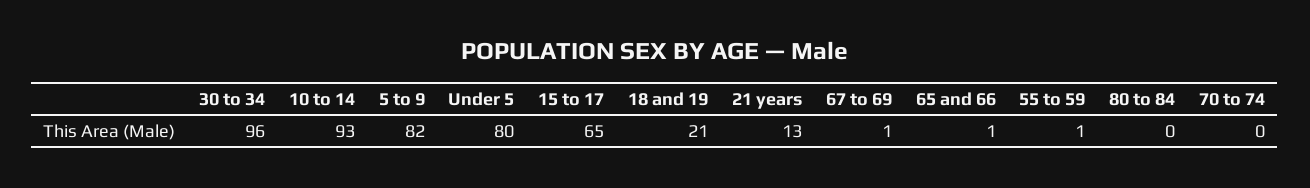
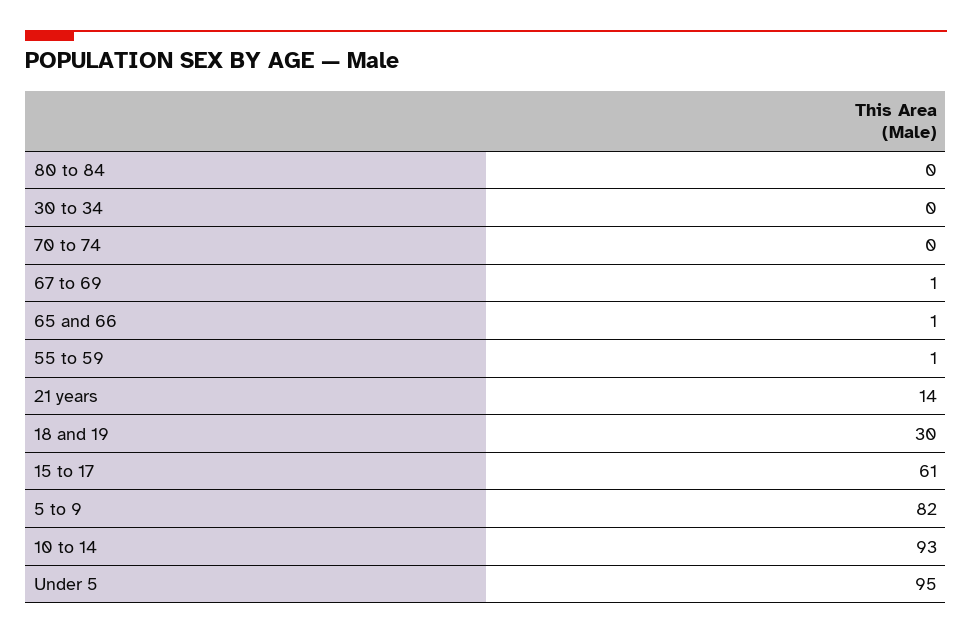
30 to 34: 96 -> 0
Under 5: 80 -> 95
15 to 17: 65 -> 61
18 and 19: 21 -> 30
21 years: 13 -> 14

